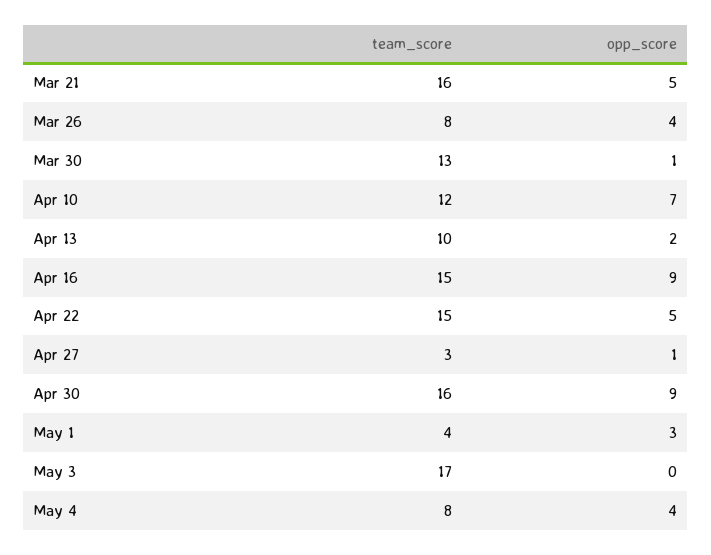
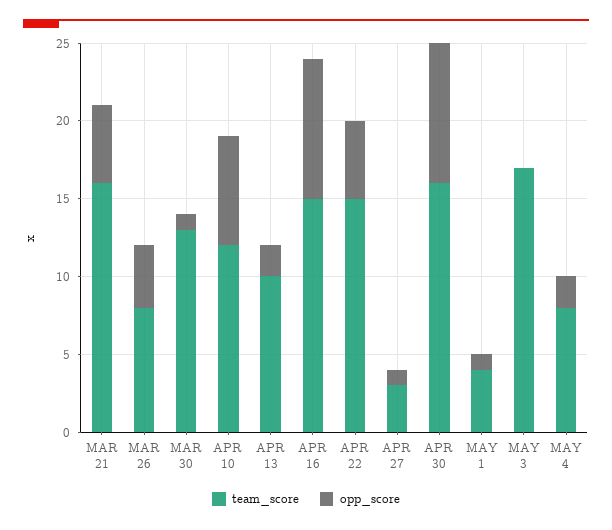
opp_score, May 1: 3 -> 1
opp_score, May 4: 4 -> 2

